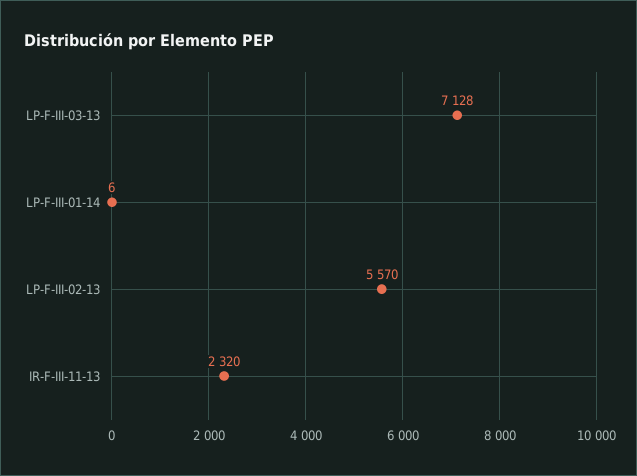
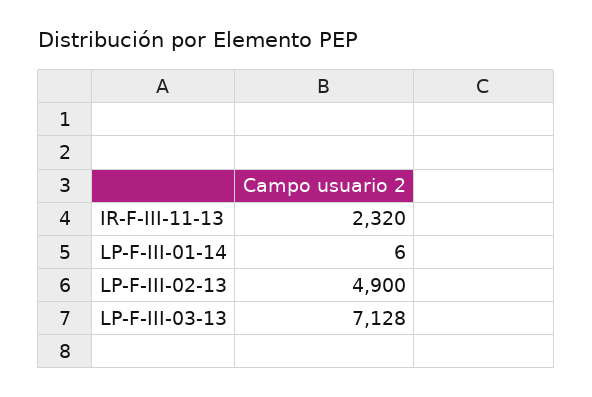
LP-F-III-02-13: 5570 -> 4900

